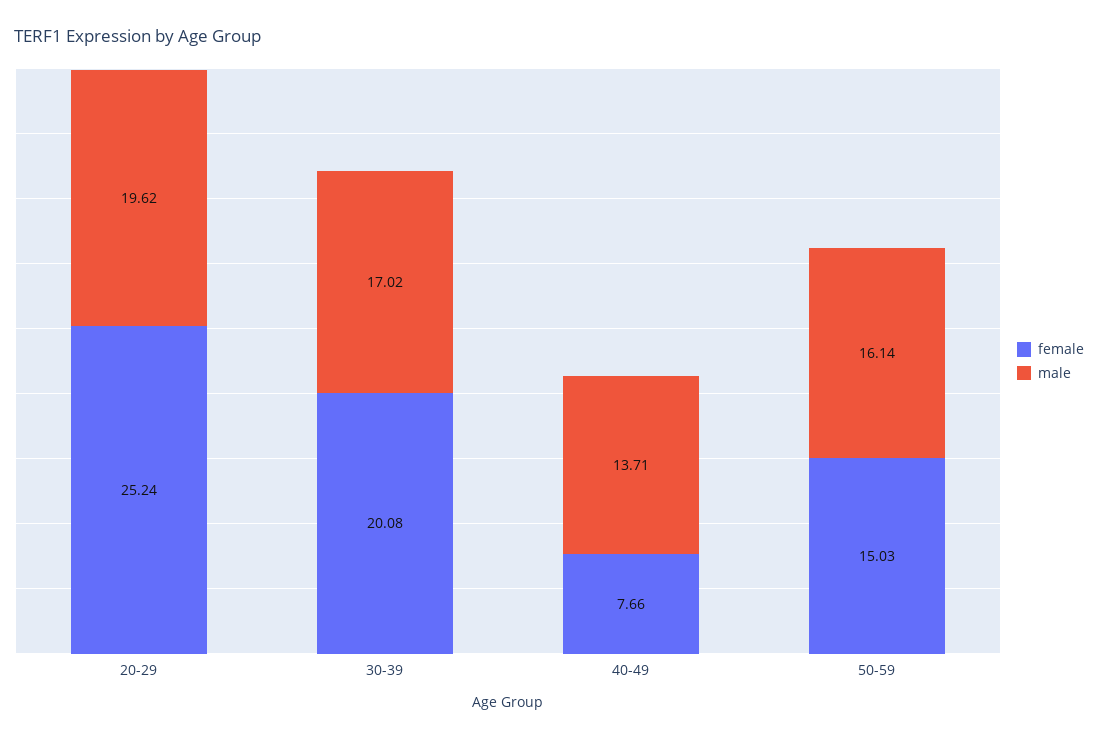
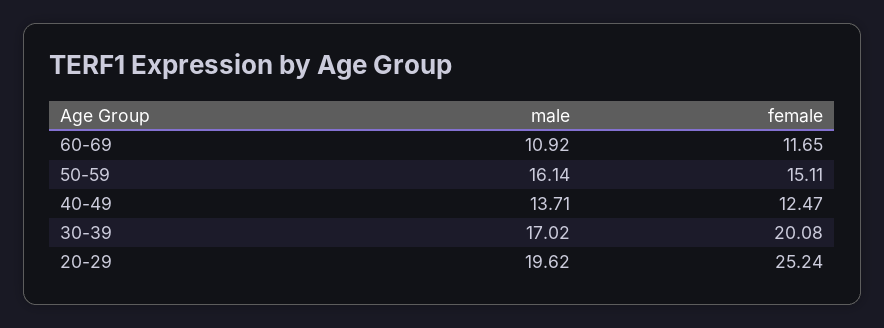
female, 40-49: 7.66 -> 12.47
female, 50-59: 15.03 -> 15.11
male, 60-69: none -> 10.92
female, 60-69: none -> 11.65

